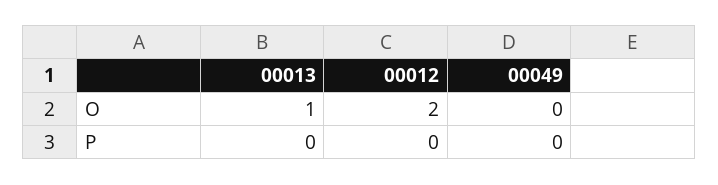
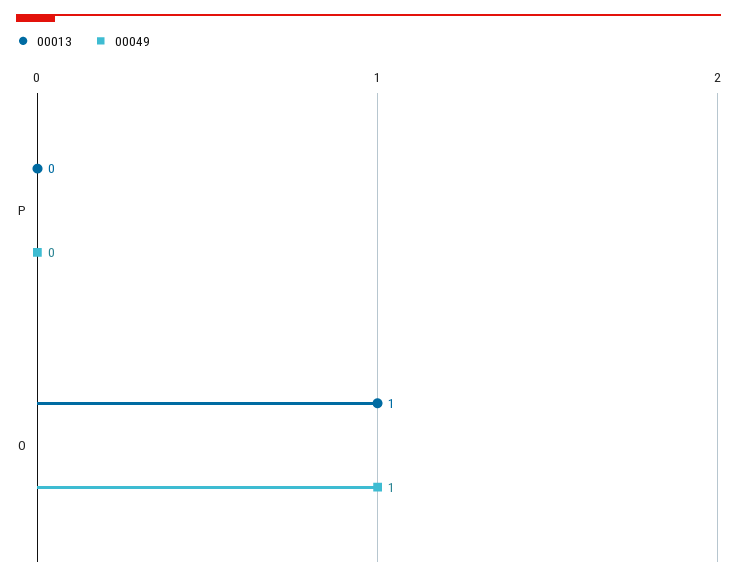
00012, O: 2 -> none
00049, O: 0 -> 1
00012, P: 0 -> none

